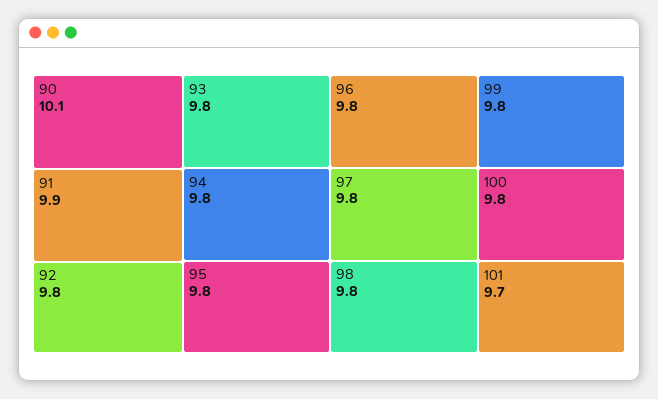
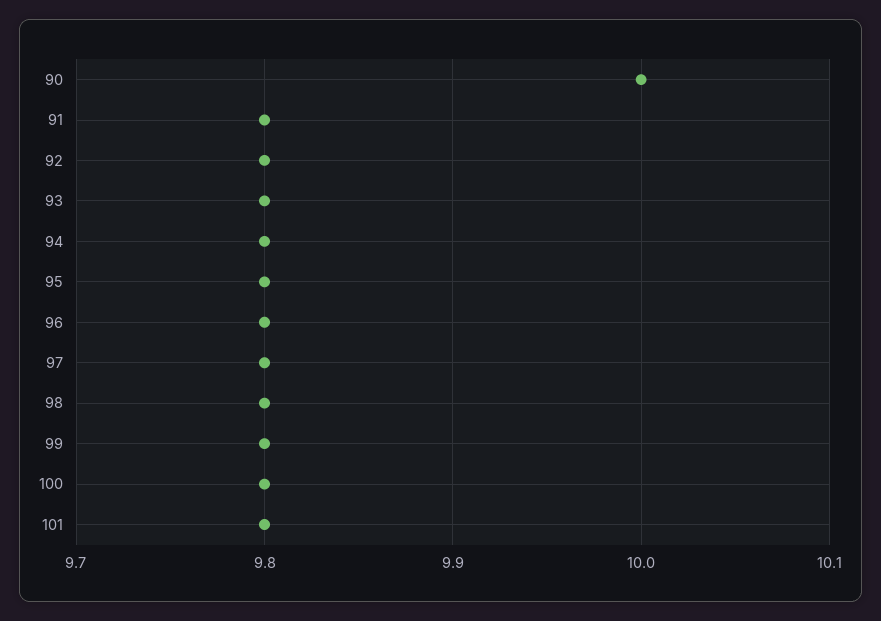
90: 10.1 -> 10
91: 9.9 -> 9.8
101: 9.7 -> 9.8

